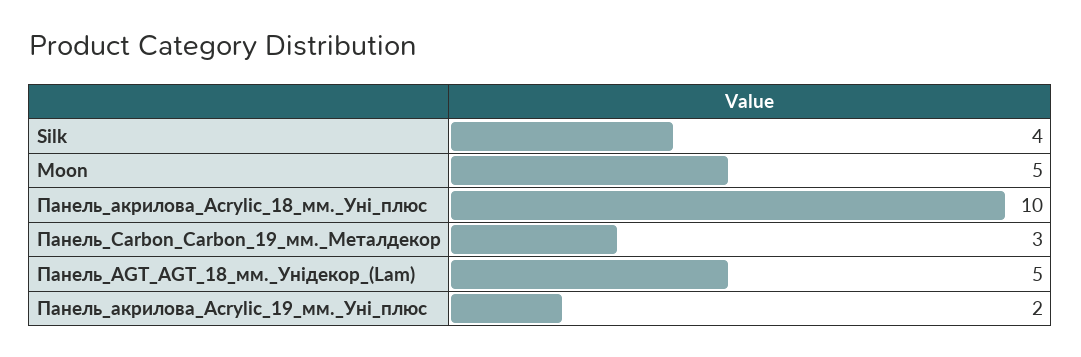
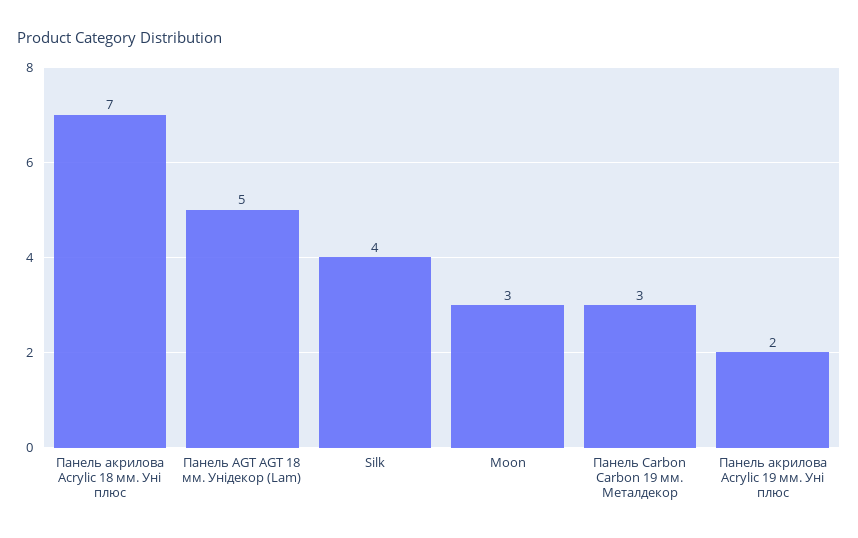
Moon: 5 -> 3
Панель_акрилова_Acrylic_18_мм._Уні_плюс: 10 -> 7

